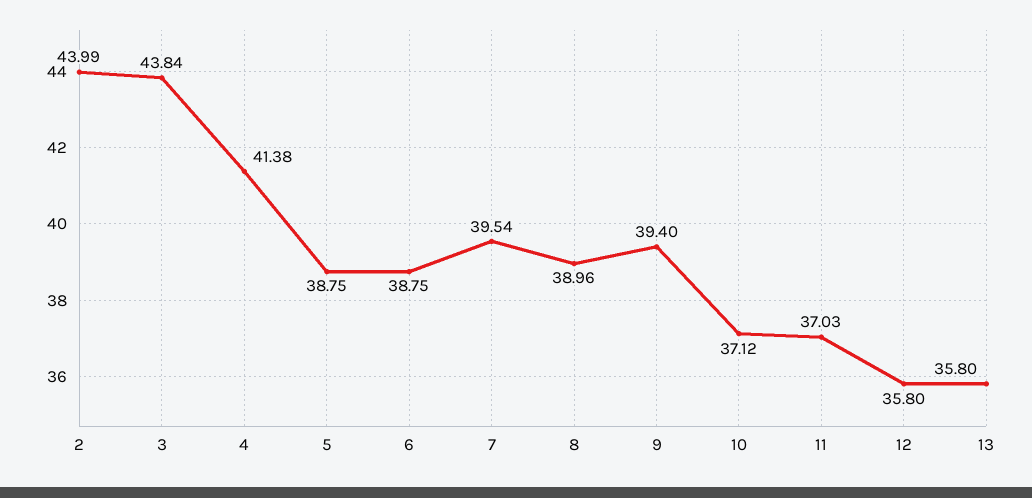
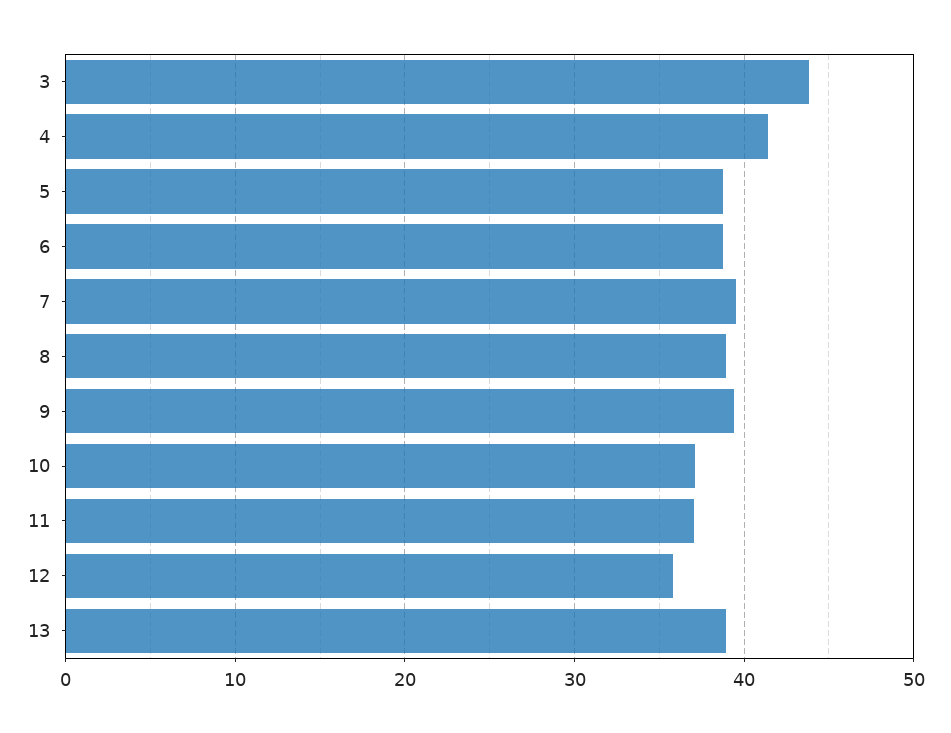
2: 43.99 -> none
13: 35.8 -> 39

